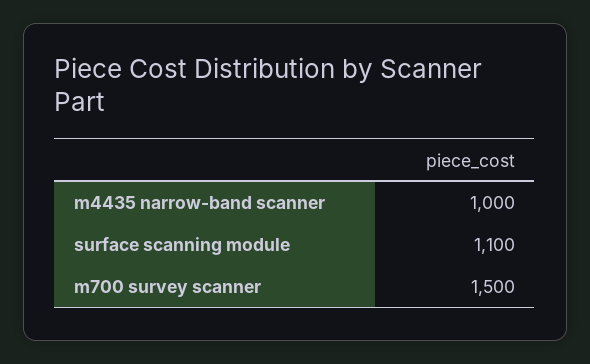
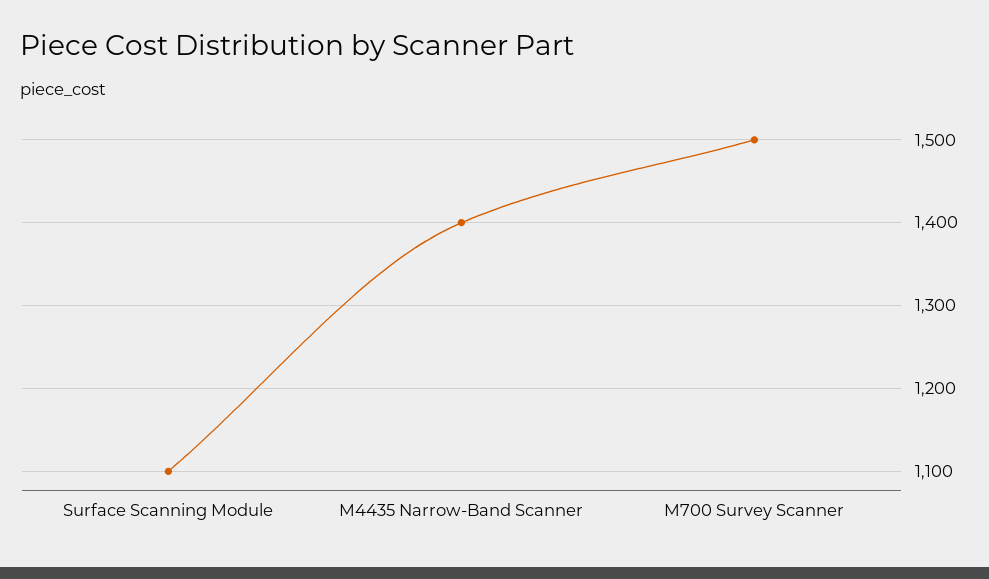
m4435 narrow-band scanner: 1000 -> 1400

